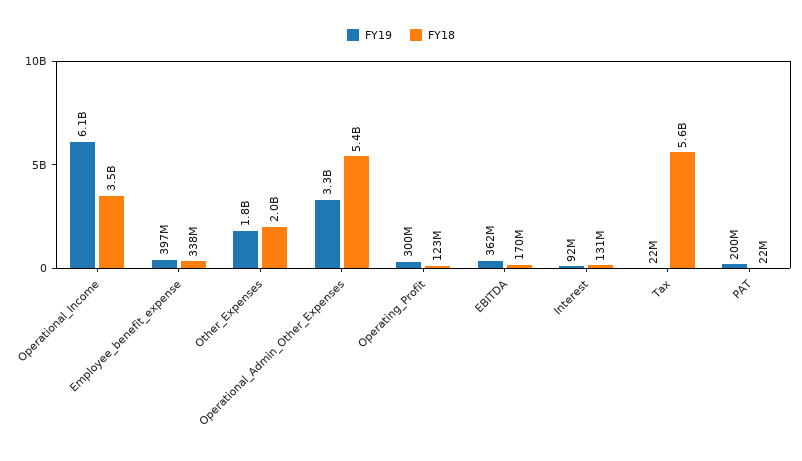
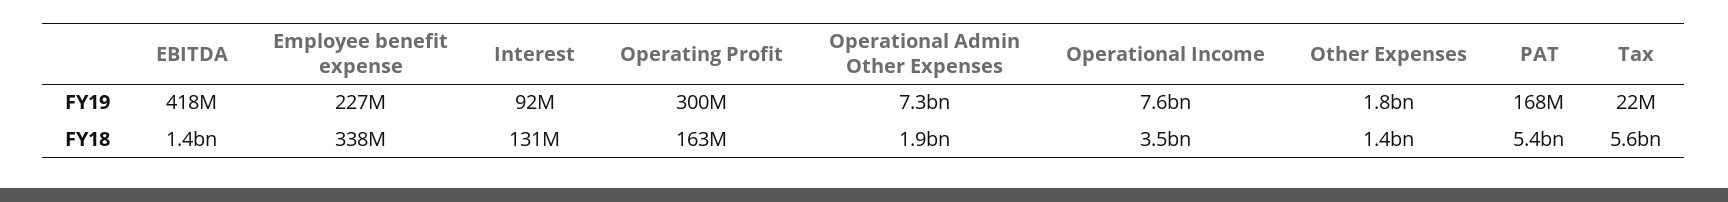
FY19, Operational_Income: 6100000000 -> 7600000000
FY19, Employee_benefit_expense: 397000000 -> 227000000
FY18, Other_Expenses: 2000000000 -> 1400000000
FY19, Operational_Admin_Other_Expenses: 3300000000 -> 7300000000
FY18, Operational_Admin_Other_Expenses: 5400000000 -> 1900000000
FY18, Operating_Profit: 123000000 -> 163000000
FY19, EBITDA: 362000000 -> 418000000
FY18, EBITDA: 170000000 -> 1400000000
FY19, PAT: 200000000 -> 168000000
FY18, PAT: 22000000 -> 5400000000

